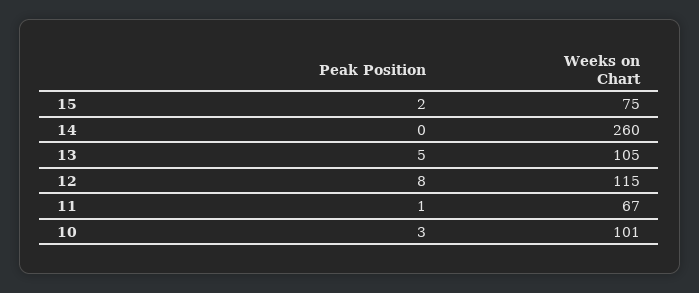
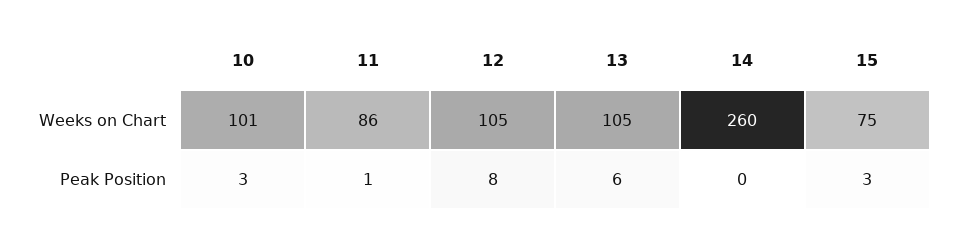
Peak Position, 15: 2 -> 3
Peak Position, 13: 5 -> 6
Weeks on Chart, 12: 115 -> 105
Weeks on Chart, 11: 67 -> 86

